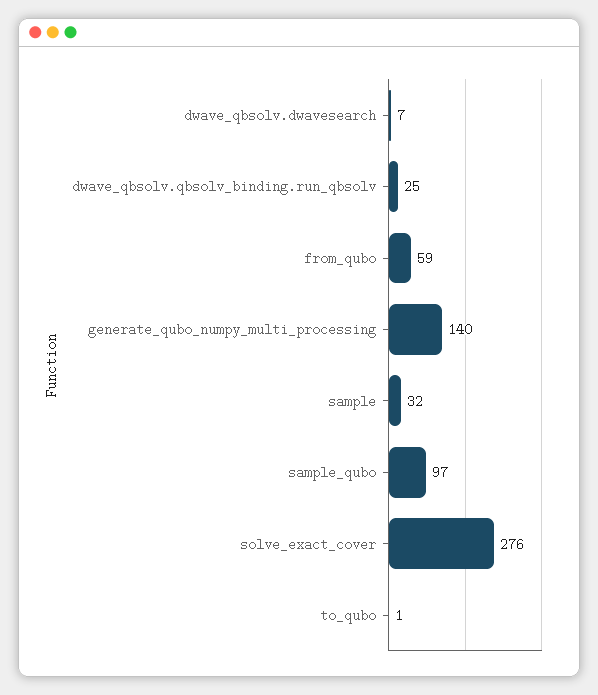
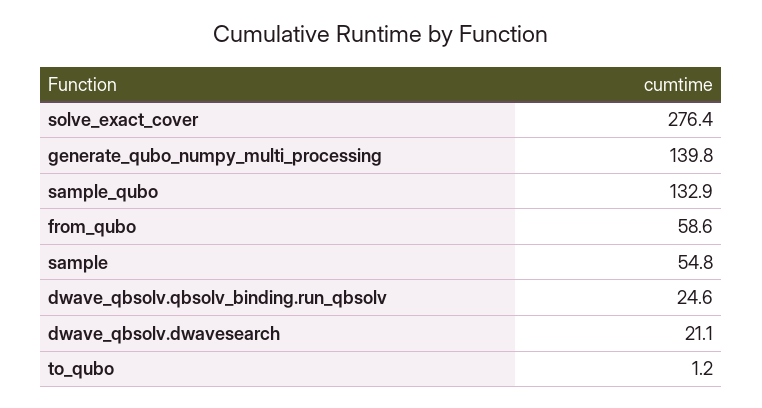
dwave_qbsolv.dwavesearch: 7 -> 21.1
sample: 32 -> 54.8
sample_qubo: 97 -> 132.9

